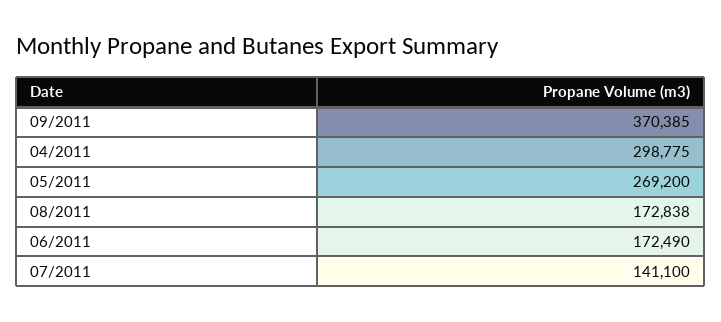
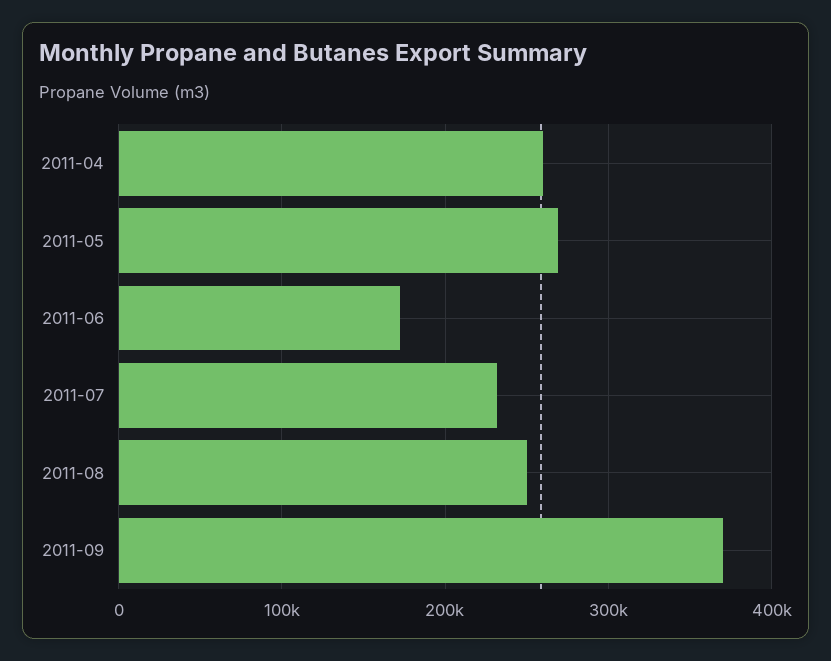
04/2011: 298775 -> 260000
08/2011: 172838 -> 250000
07/2011: 141100 -> 230000

